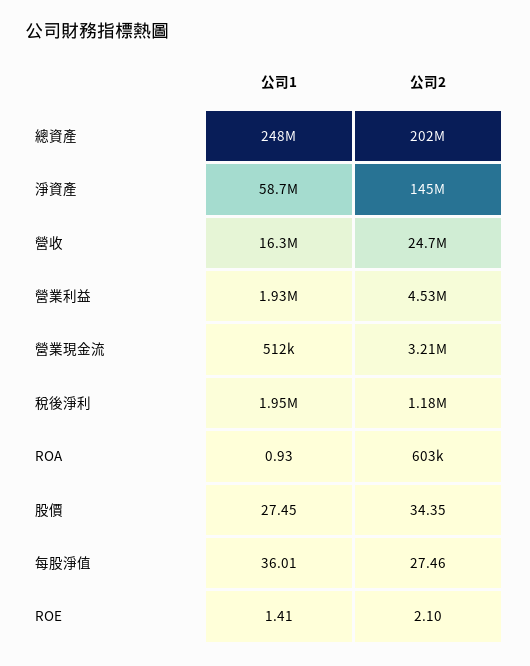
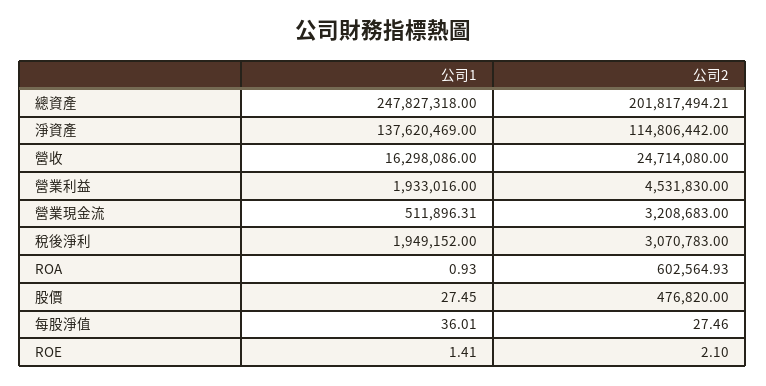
公司1, 淨資產: 58700000 -> 137620469
公司2, 淨資產: 145000000 -> 114806442
公司2, 稅後淨利: 1180000 -> 3070783
公司2, 股價: 34.35 -> 476820

